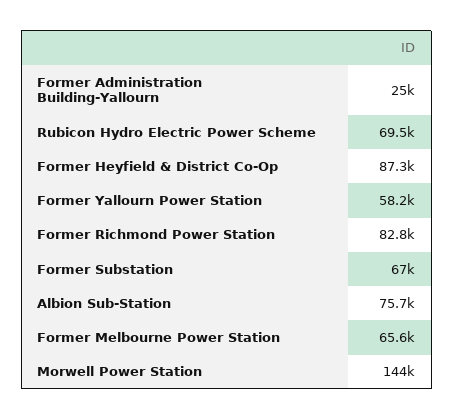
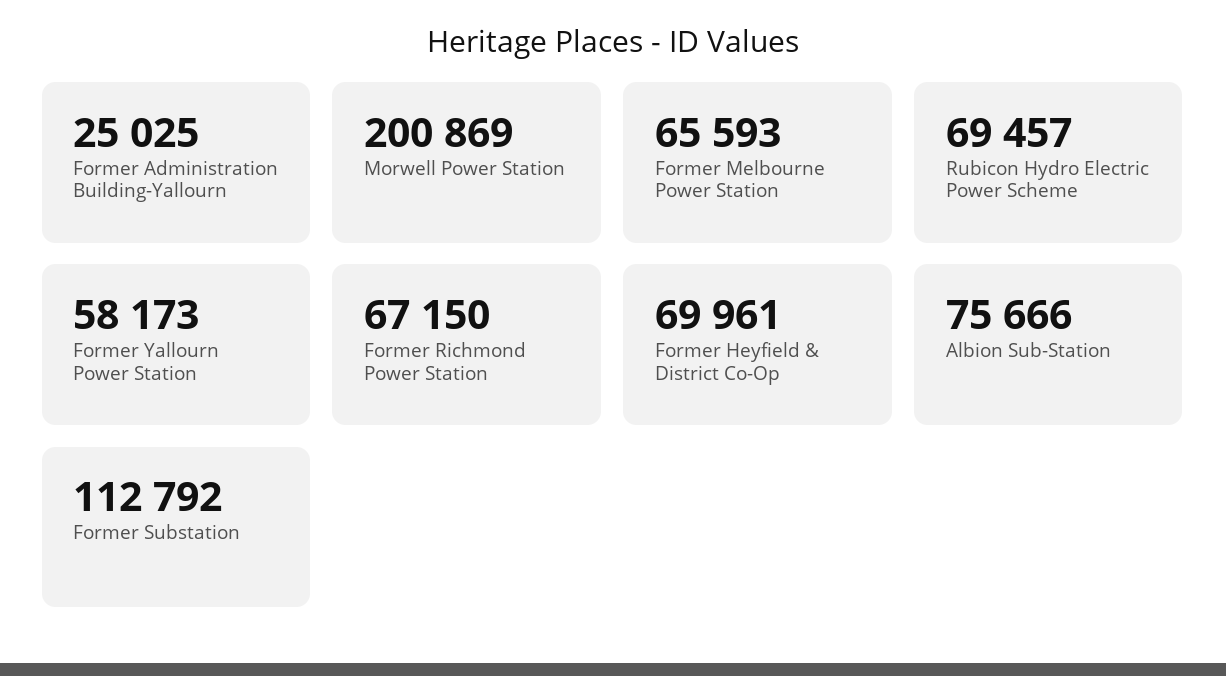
Former Heyfield & District Co-Op: 87300 -> 69961
Former Richmond Power Station: 82800 -> 67150
Former Substation: 67000 -> 112792
Morwell Power Station: 144000 -> 200869

